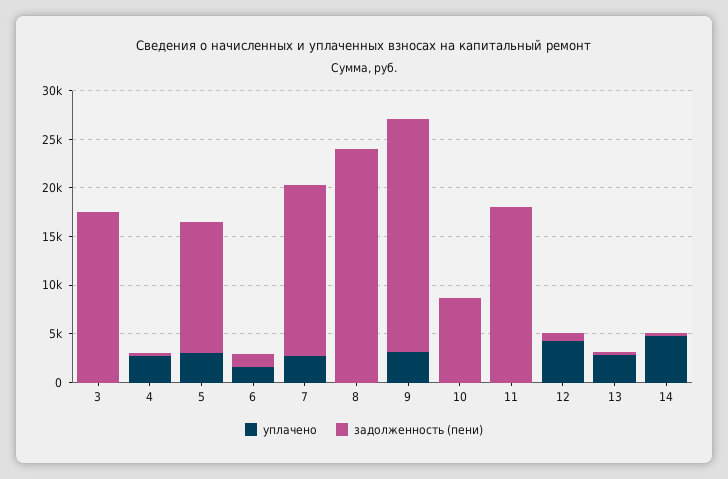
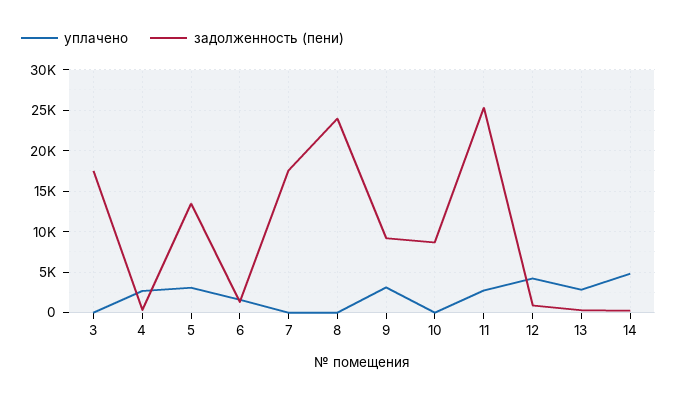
уплачено, 7: 3000 -> 0
задолженность (пени), 9: 24000 -> 9000
уплачено, 11: 0 -> 3000
задолженность (пени), 11: 18000 -> 25000

